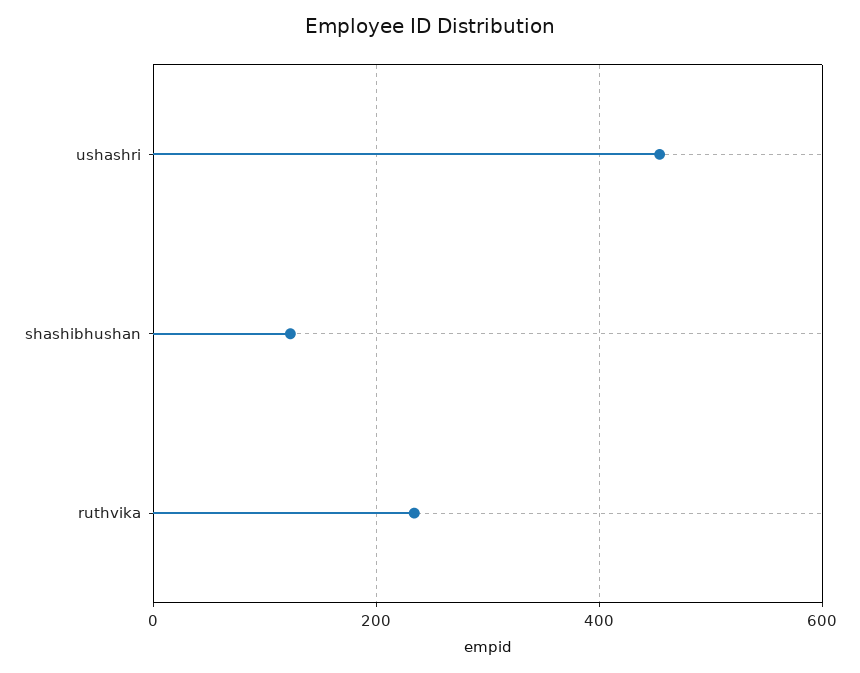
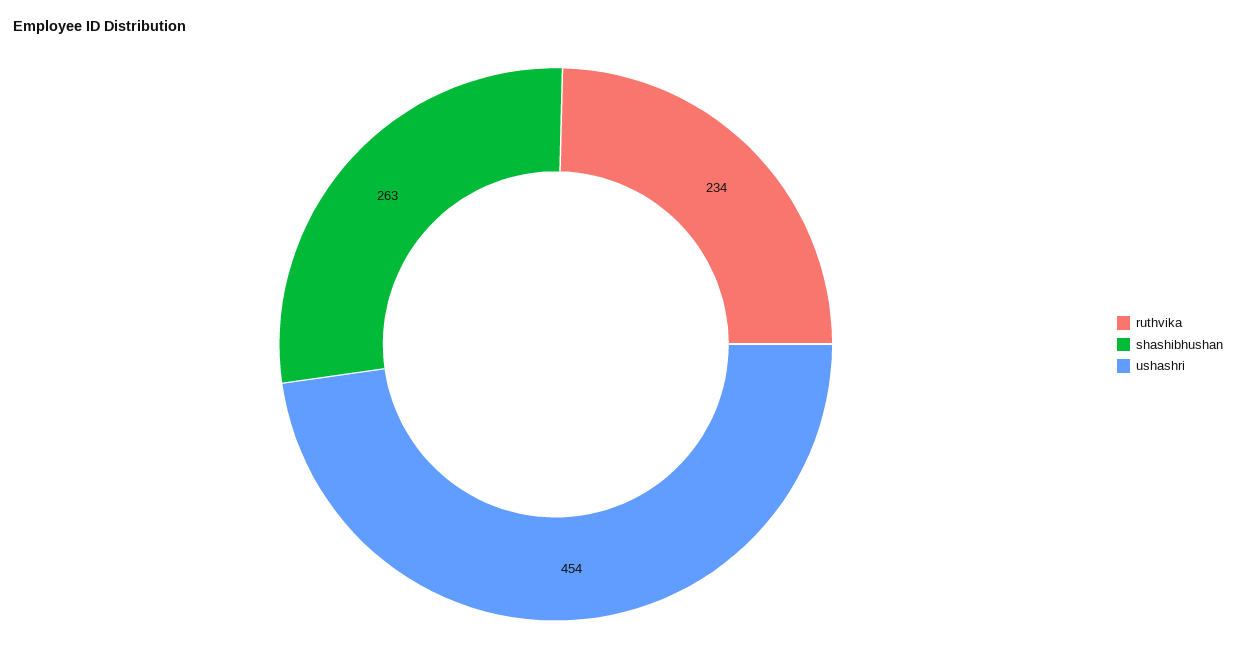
shashibhushan: 120 -> 263

